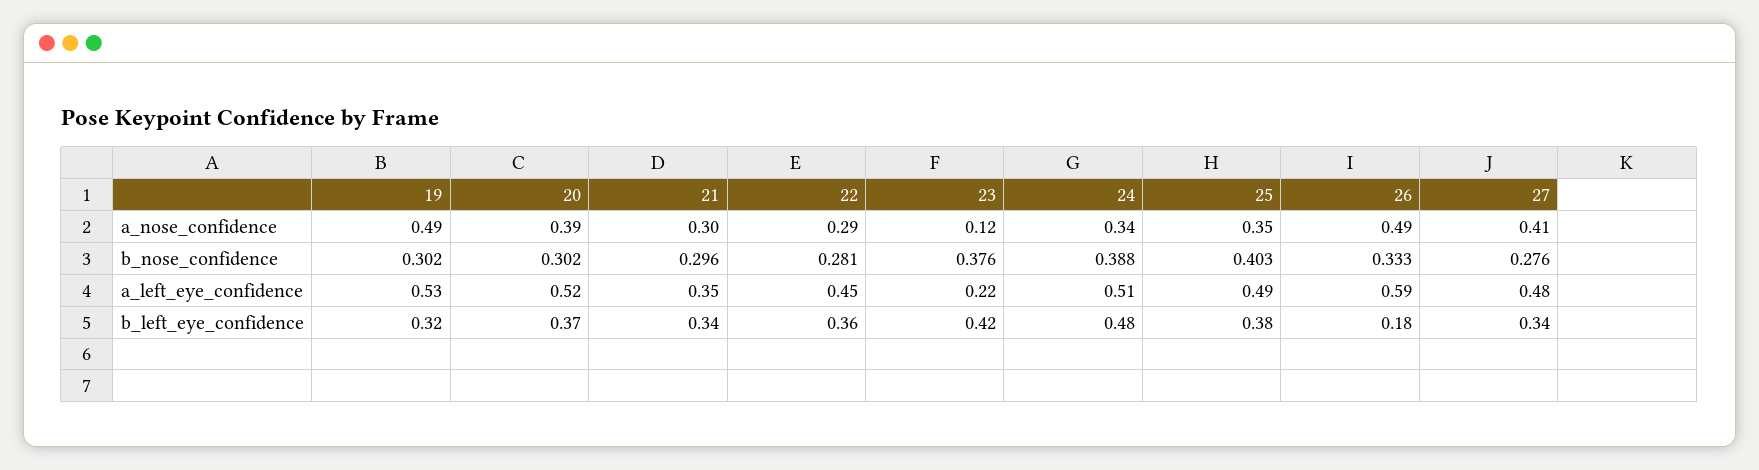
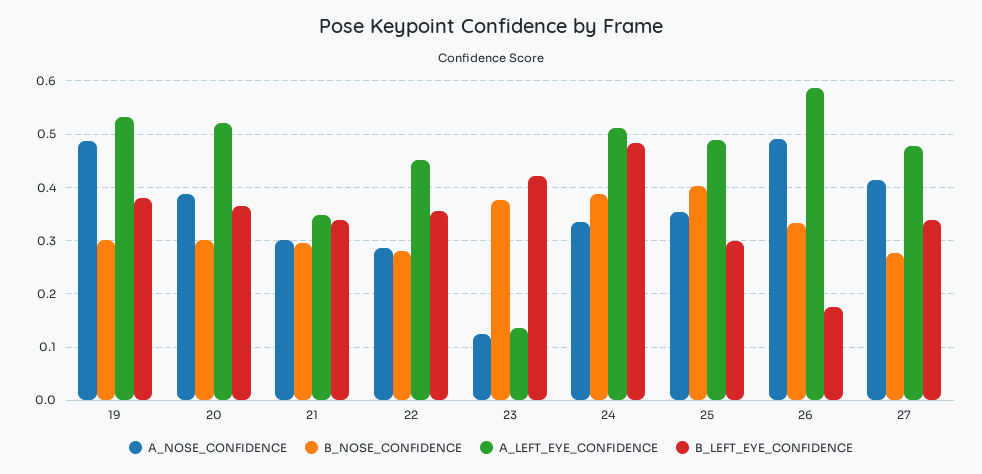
a_left_eye_confidence, 23: 0.22 -> 0.14
b_left_eye_confidence, 19: 0.32 -> 0.38
b_left_eye_confidence, 25: 0.38 -> 0.3

